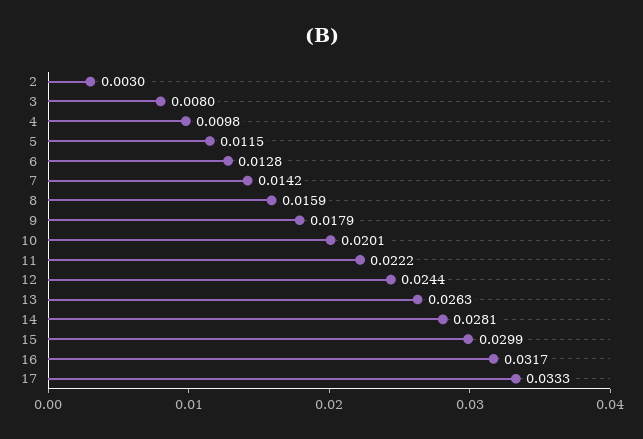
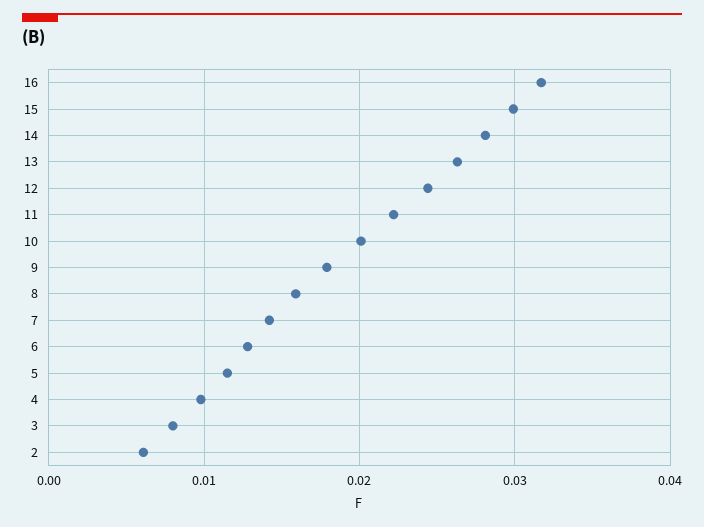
2: 0.003 -> 0.006
17: 0.0333 -> none

